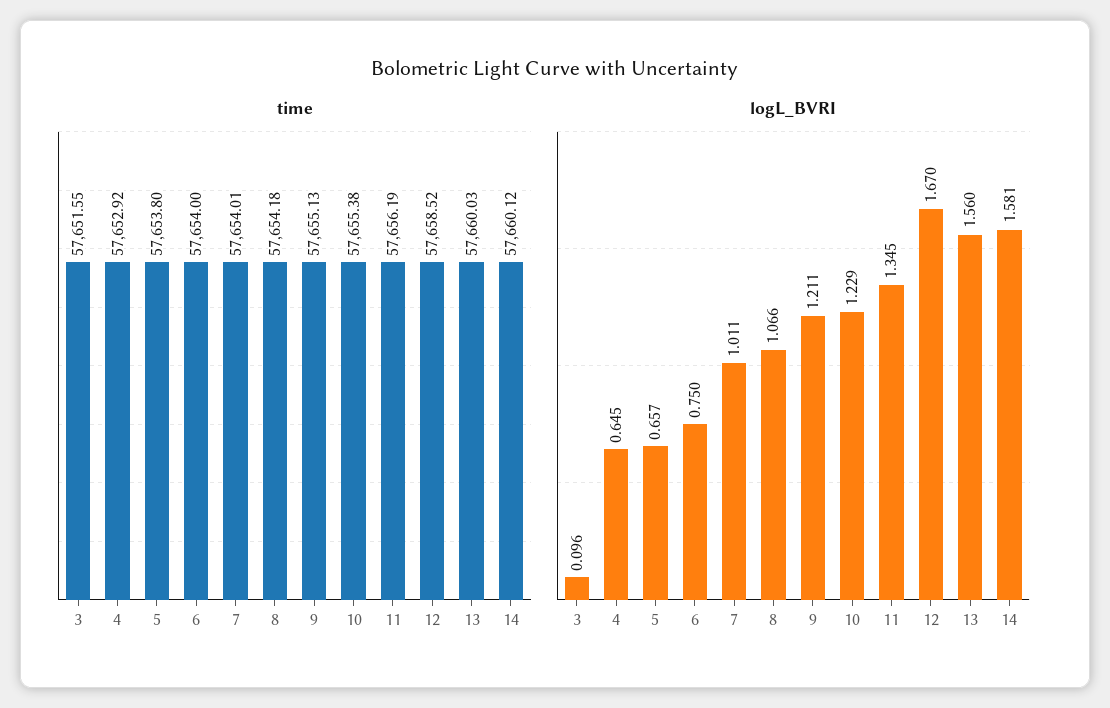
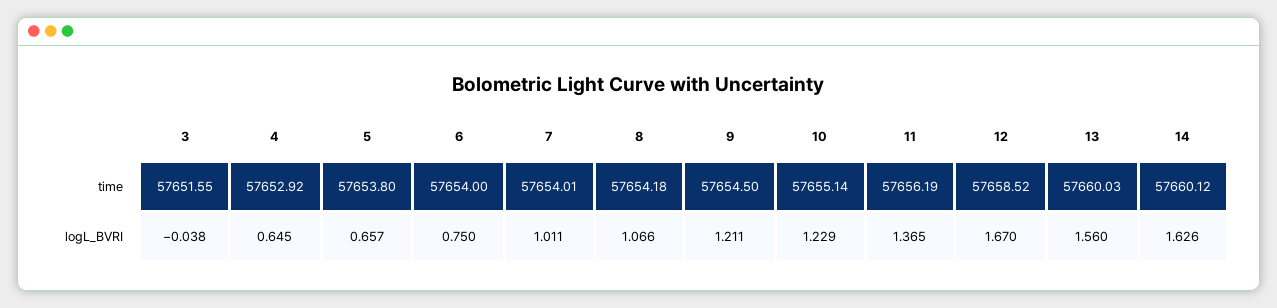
time, 9: 57655.13 -> 57654.5
time, 10: 57655.38 -> 57655.14
logL_BVRI, 3: 0.096 -> -0.038
logL_BVRI, 11: 1.345 -> 1.365
logL_BVRI, 14: 1.581 -> 1.626

